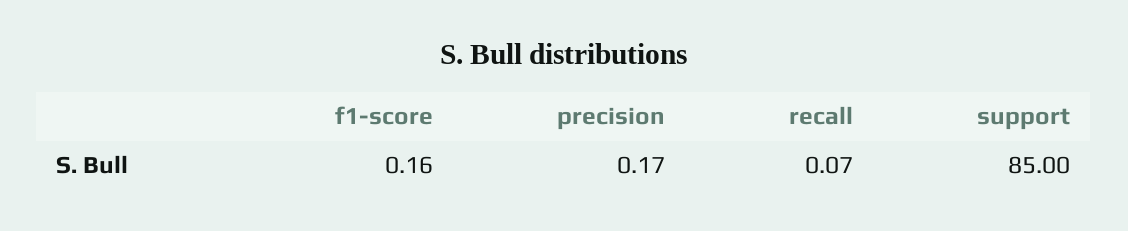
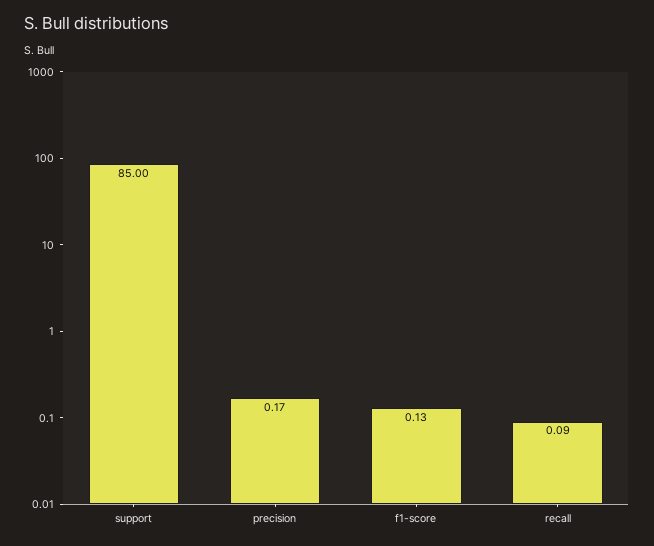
f1-score: 0.16 -> 0.13
recall: 0.07 -> 0.09

